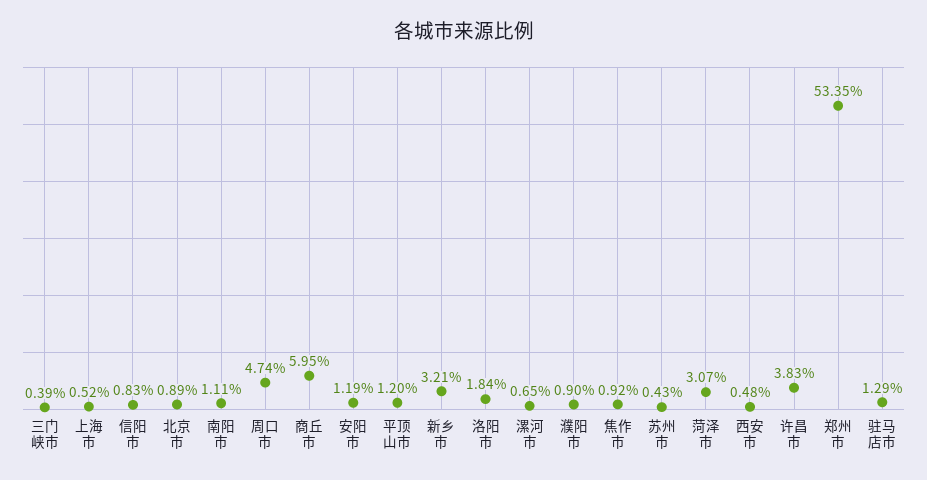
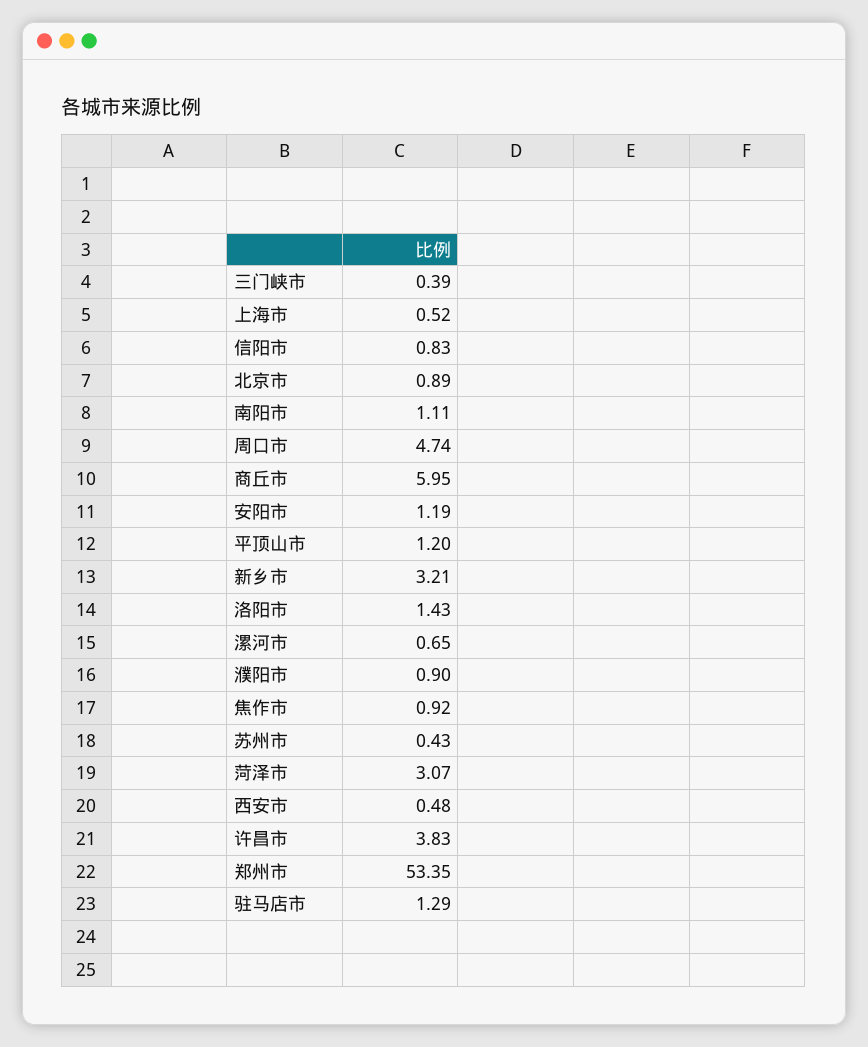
洛阳市: 1.84 -> 1.43

